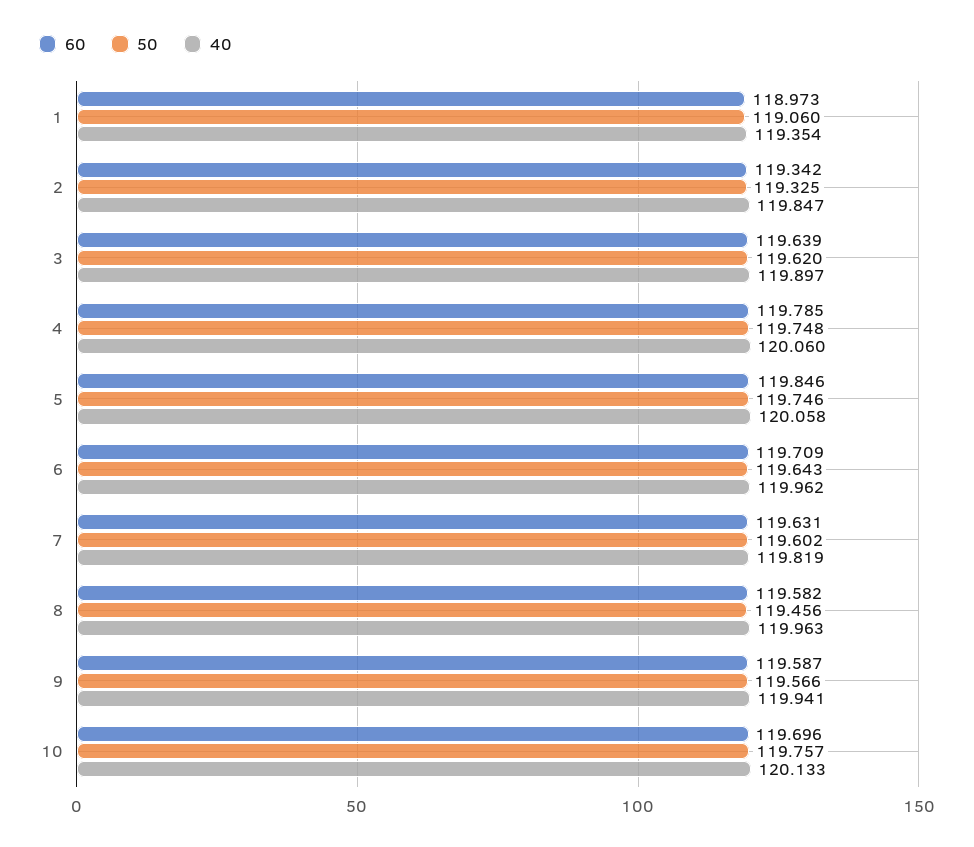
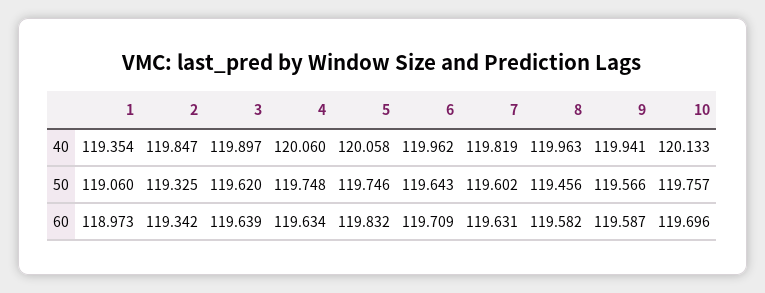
60, 4: 119.785 -> 119.634
60, 5: 119.846 -> 119.832

